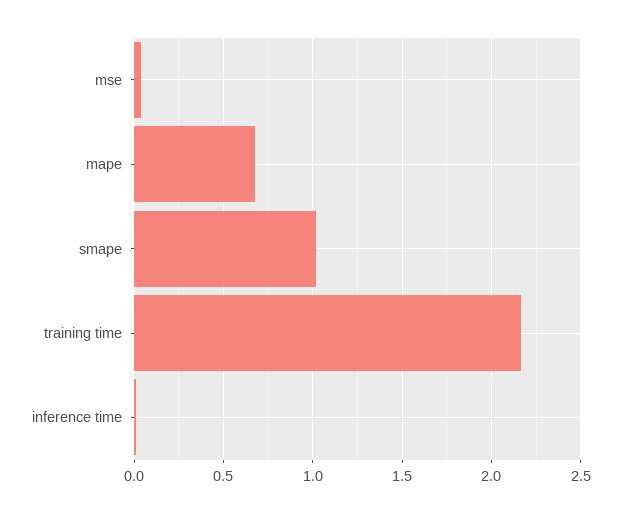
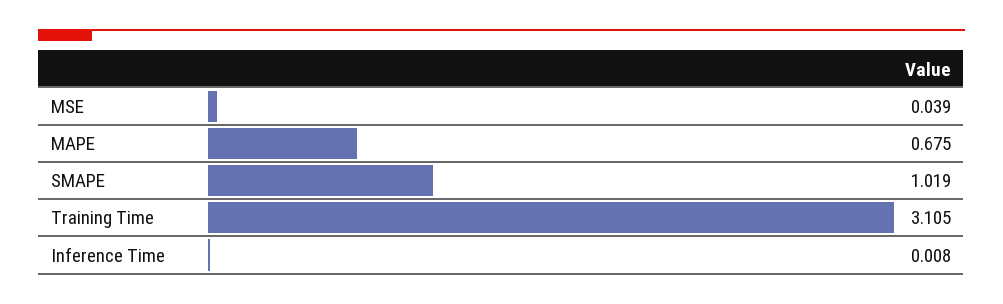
training time: 2.15 -> 3.105

